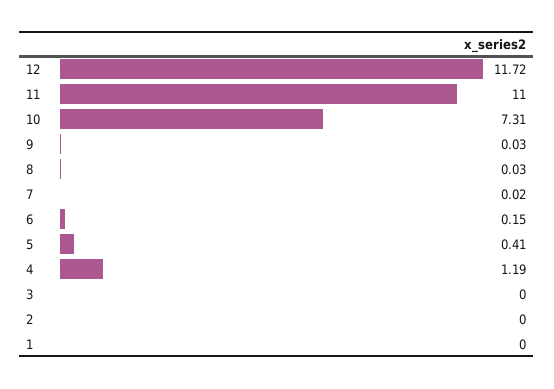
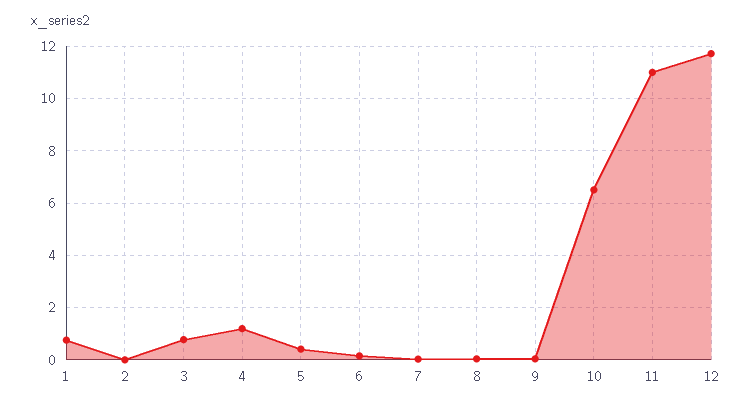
10: 7.31 -> 6.5
3: 0 -> 0.75
1: 0 -> 0.75

